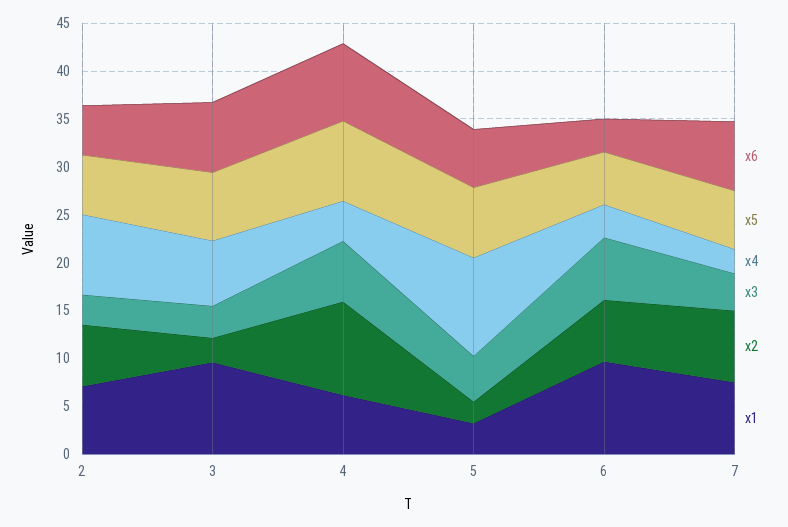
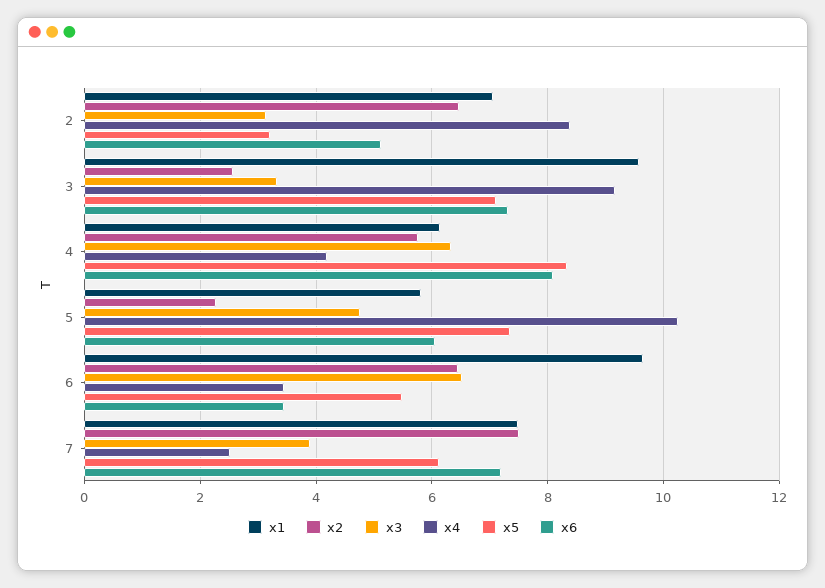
x5, 2: 6 -> 3.2
x4, 3: 7 -> 9.2
x2, 4: 10 -> 5.8
x1, 5: 3 -> 5.8

